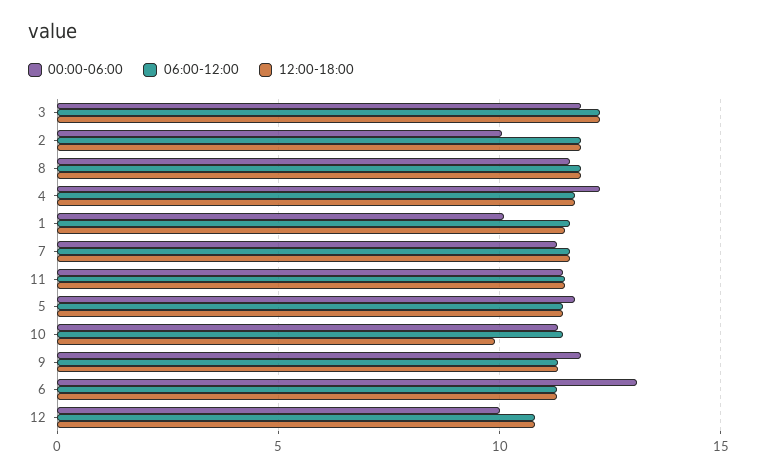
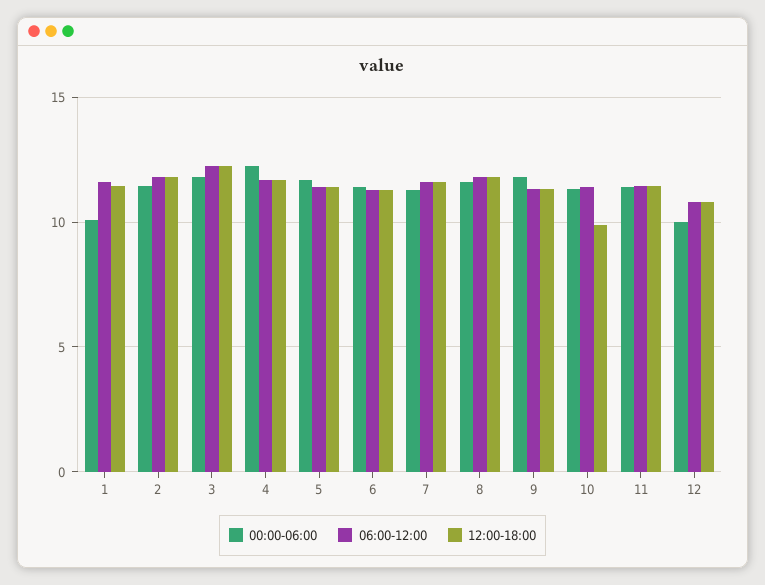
00:00-06:00, 2: 10 -> 11.5
00:00-06:00, 6: 13 -> 11.5

